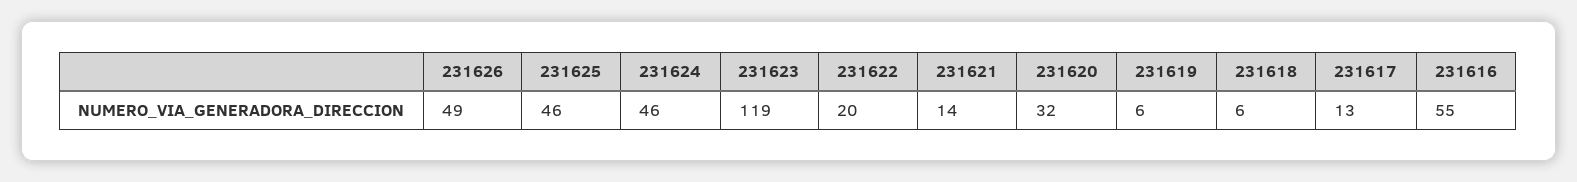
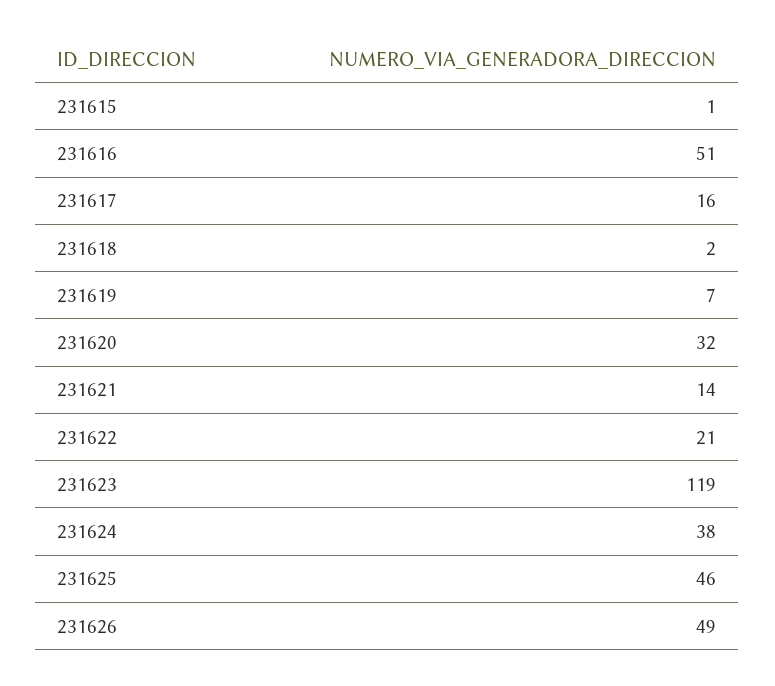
231624: 46 -> 38
231622: 20 -> 21
231619: 6 -> 7
231618: 6 -> 2
231617: 13 -> 16
231616: 55 -> 51
231615: none -> 1

